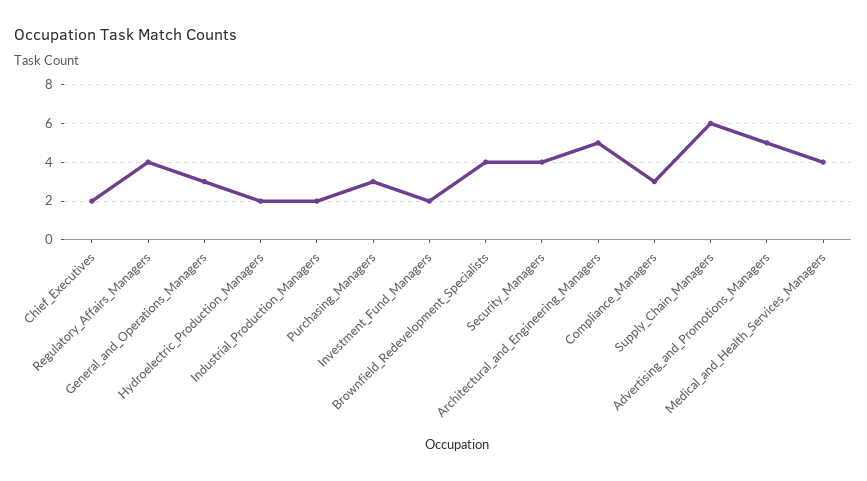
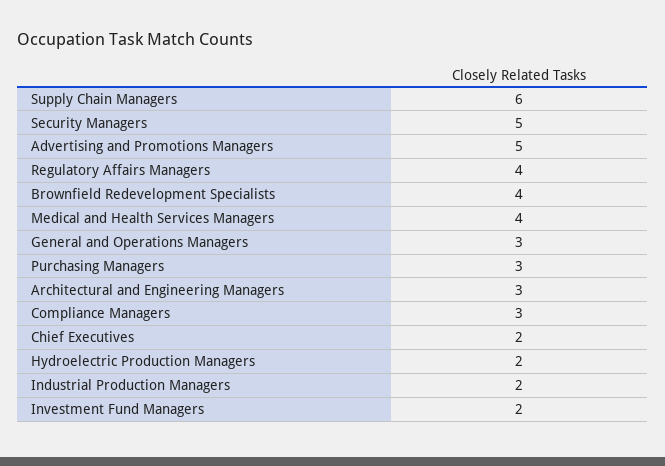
Security_Managers: 4 -> 5
Architectural_and_Engineering_Managers: 5 -> 3

